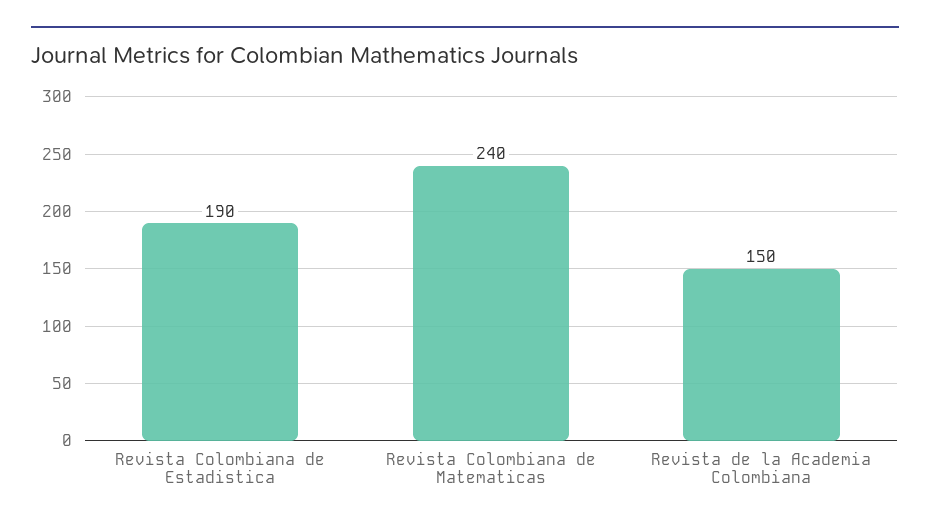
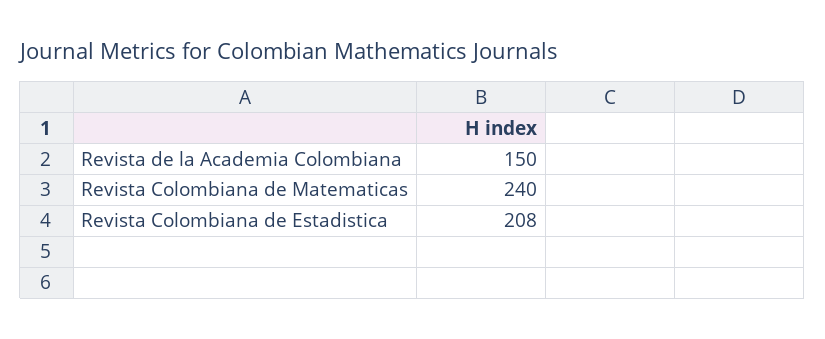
Revista Colombiana de Estadistica: 190 -> 208

